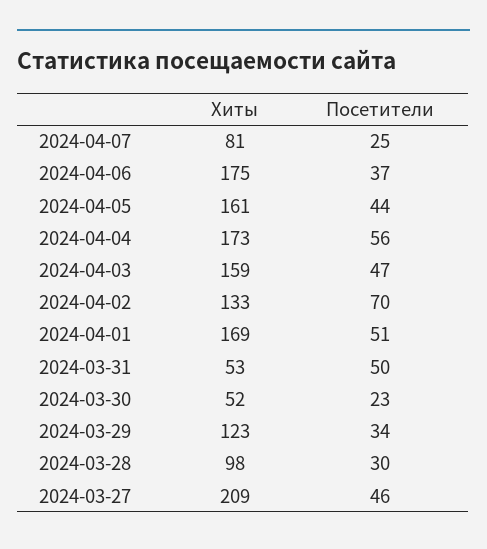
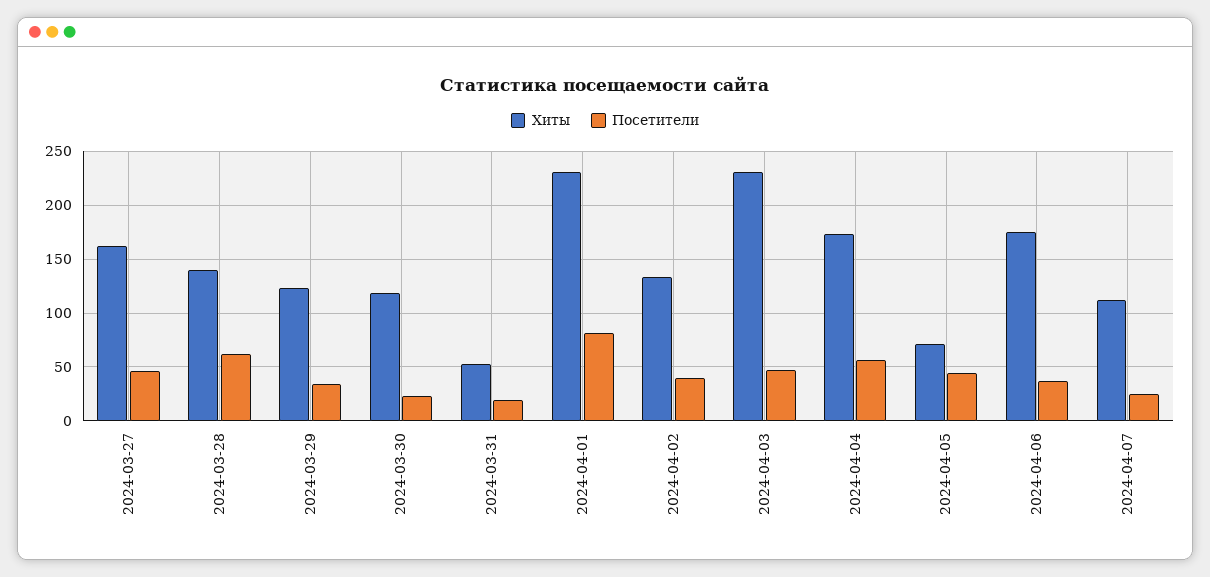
Хиты, 2024-04-07: 81 -> 110
Хиты, 2024-04-05: 161 -> 70
Хиты, 2024-04-03: 159 -> 230
Посетители, 2024-04-02: 70 -> 40
Хиты, 2024-04-01: 169 -> 230
Посетители, 2024-04-01: 51 -> 80
Посетители, 2024-03-31: 50 -> 20
Хиты, 2024-03-30: 52 -> 120
Хиты, 2024-03-28: 98 -> 140
Посетители, 2024-03-28: 30 -> 60
Хиты, 2024-03-27: 209 -> 160

